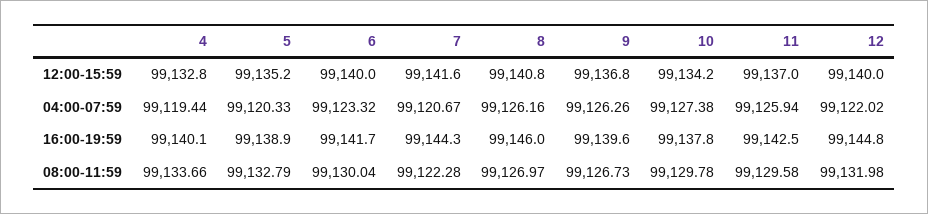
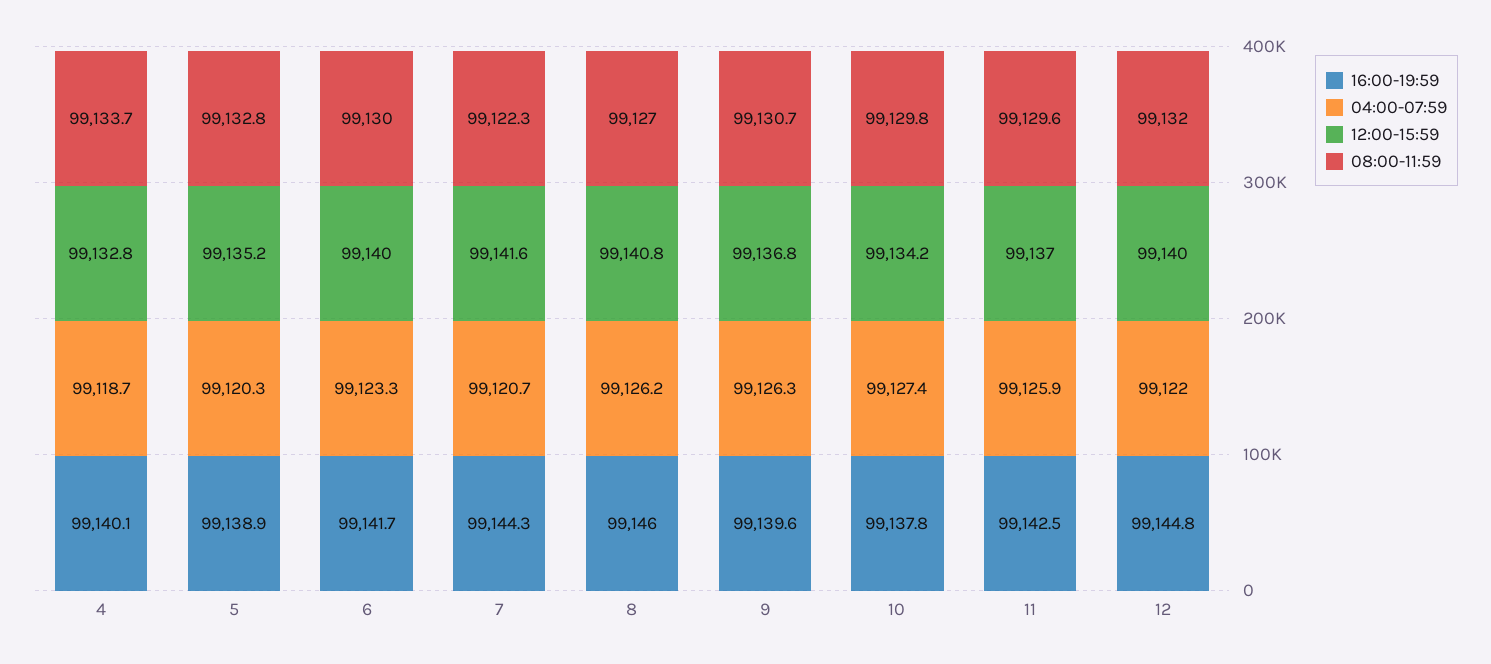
04:00-07:59, 4: 99119.44 -> 99118.7
08:00-11:59, 9: 99126.73 -> 99130.7

